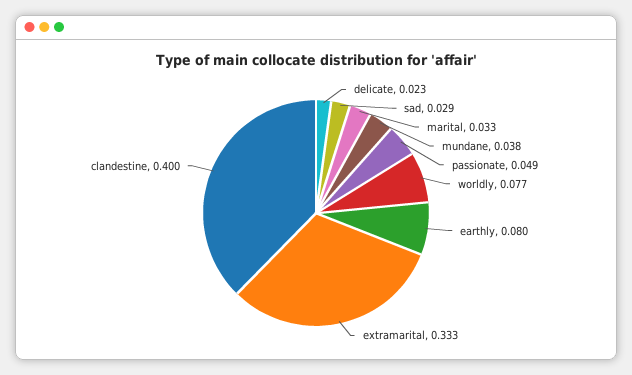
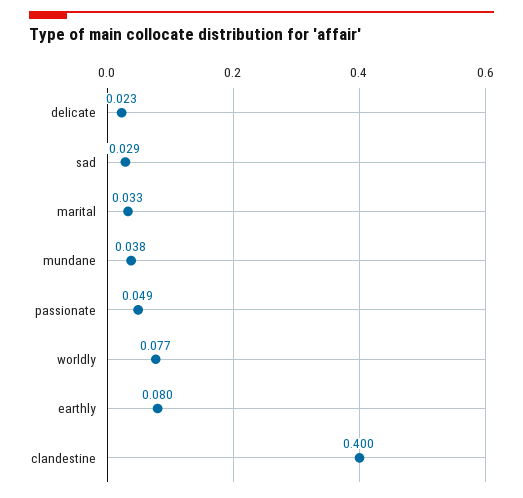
extramarital: 0.333 -> none

